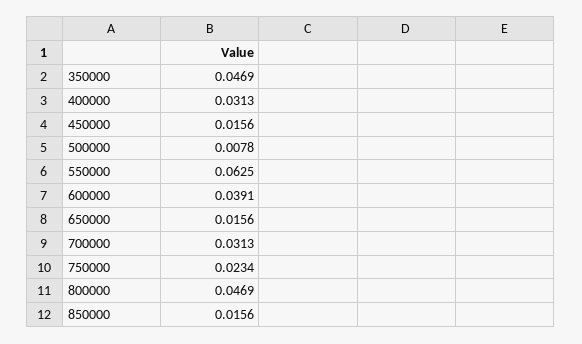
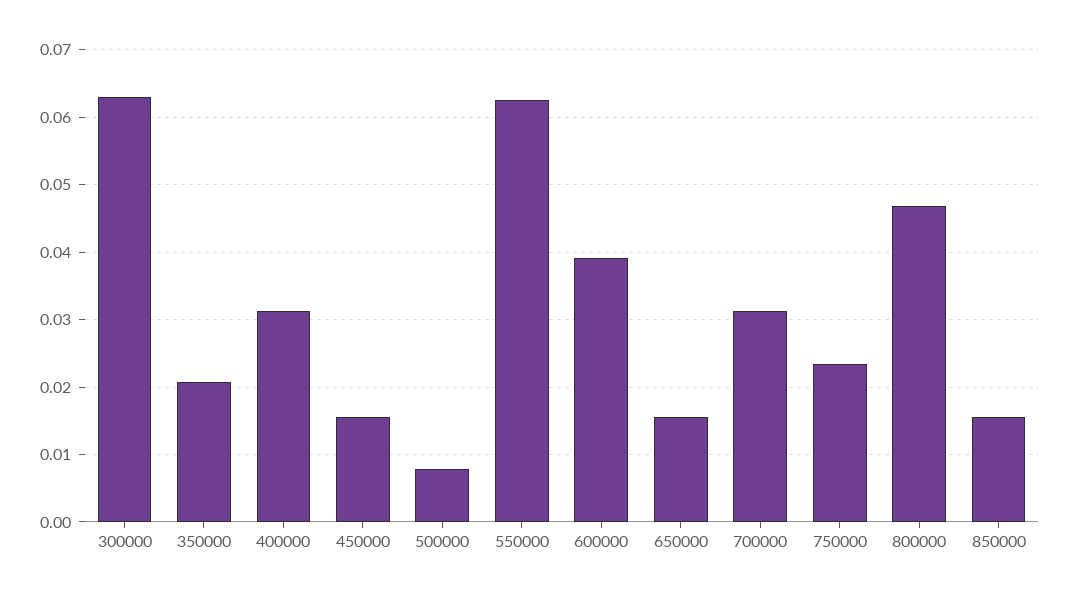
350000: 0.0469 -> 0.021
300000: none -> 0.063

